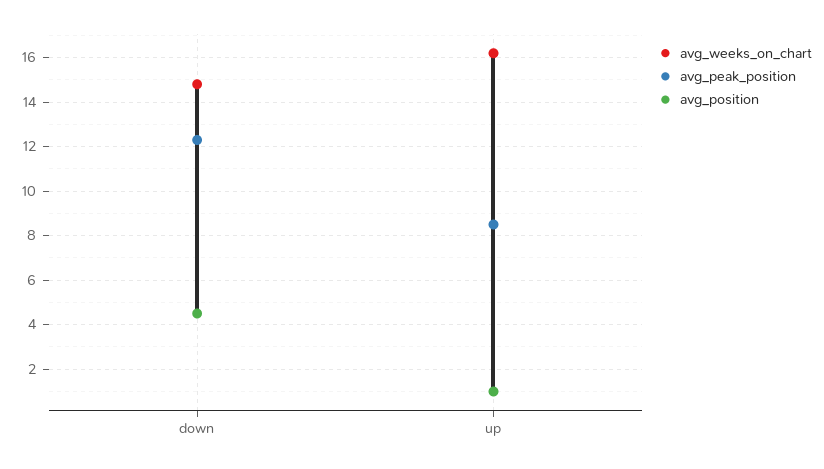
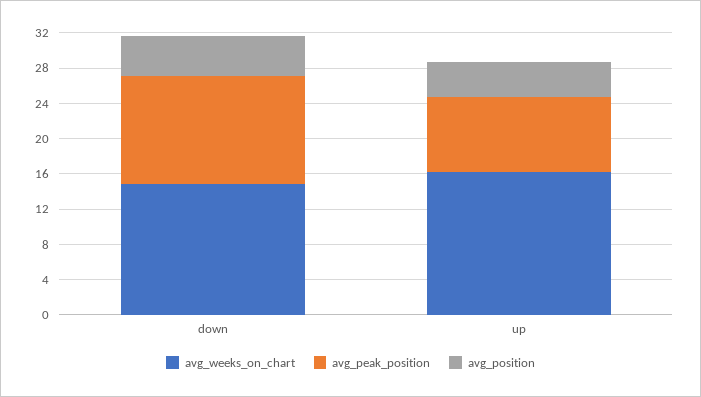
avg_position, up: 1 -> 4

